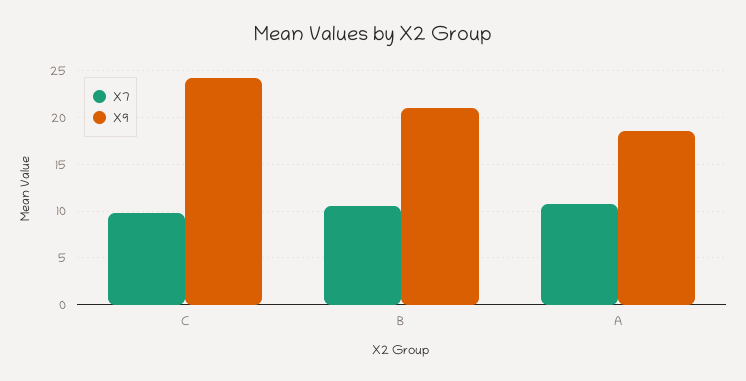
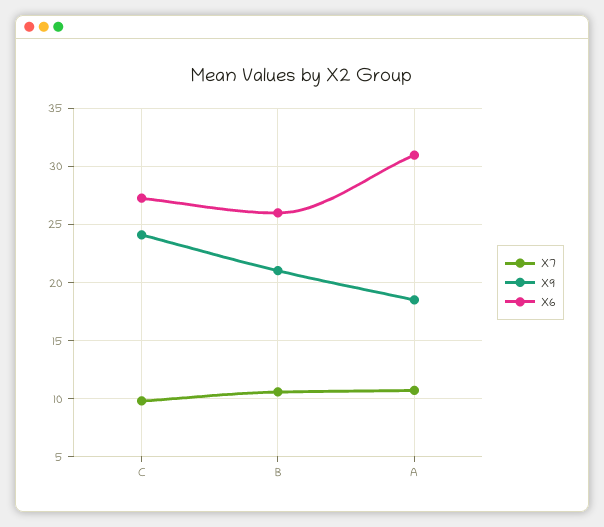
X6, C: none -> 27
X6, B: none -> 26
X6, A: none -> 31

